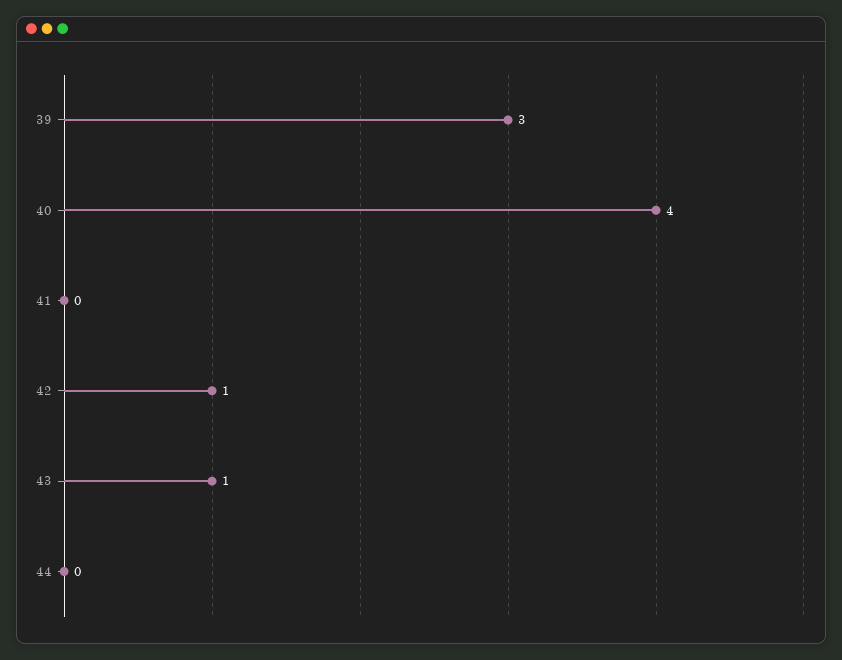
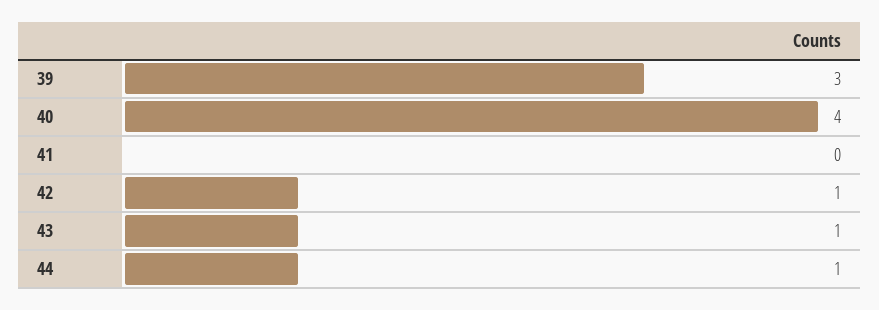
44: 0 -> 1

